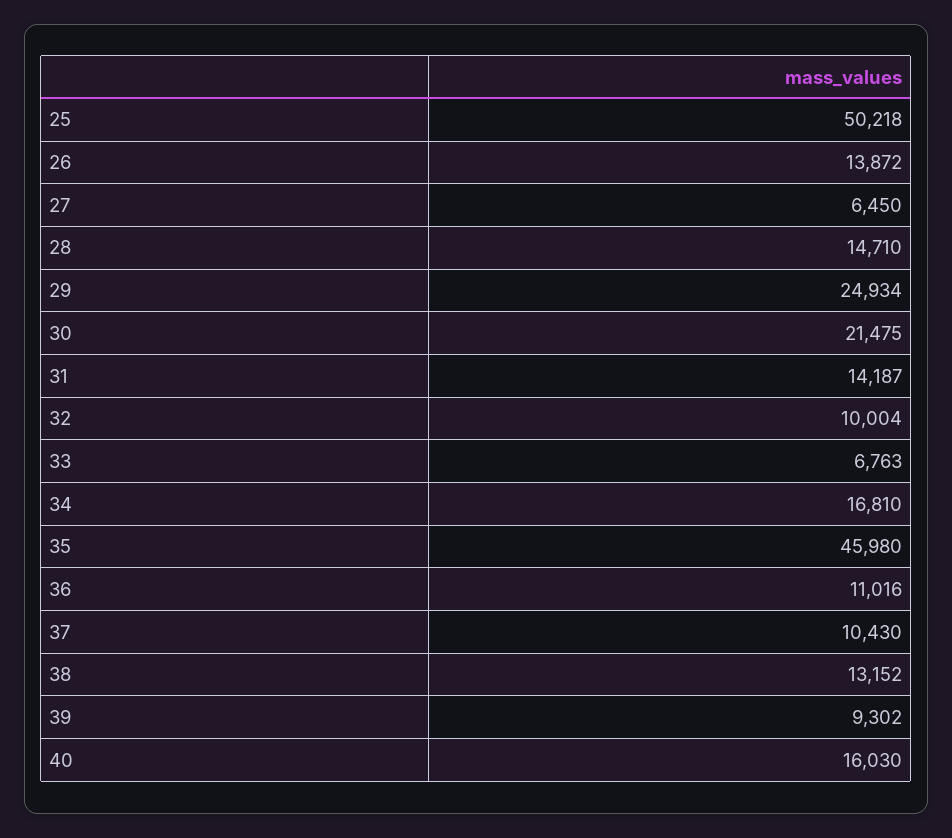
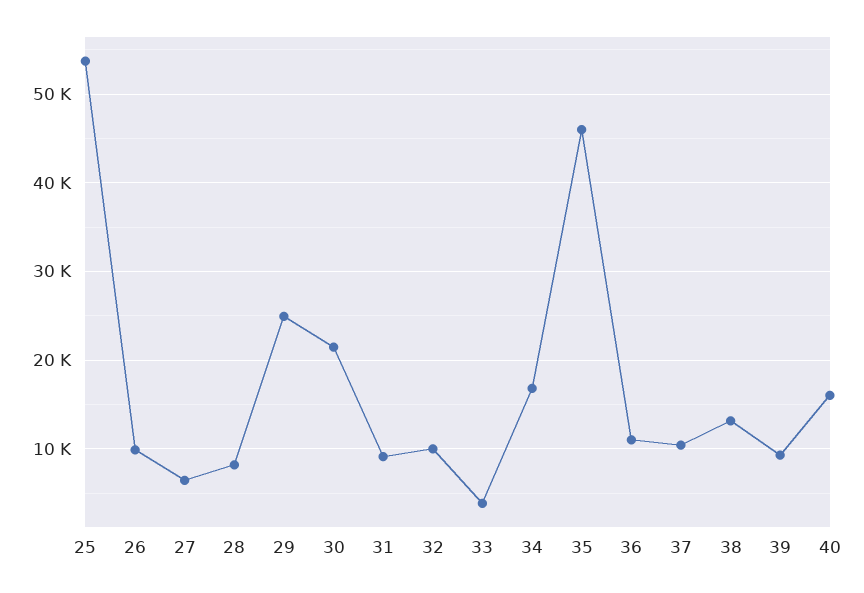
25: 50218 -> 54000
26: 13872 -> 10000
28: 14710 -> 8000
31: 14187 -> 9000
33: 6763 -> 4000

